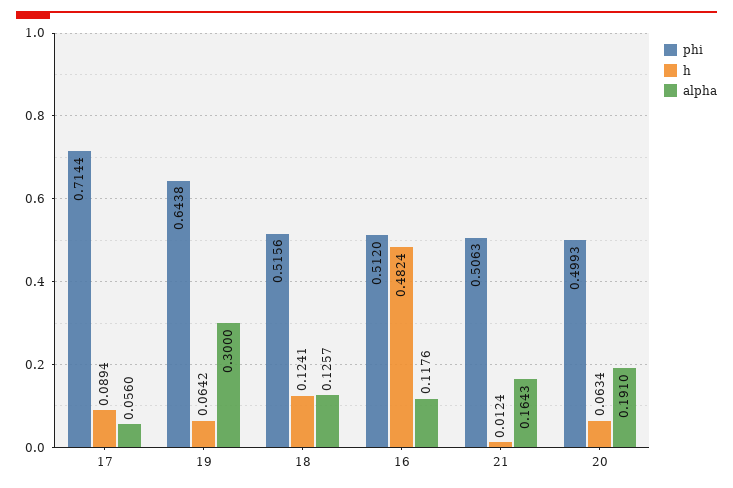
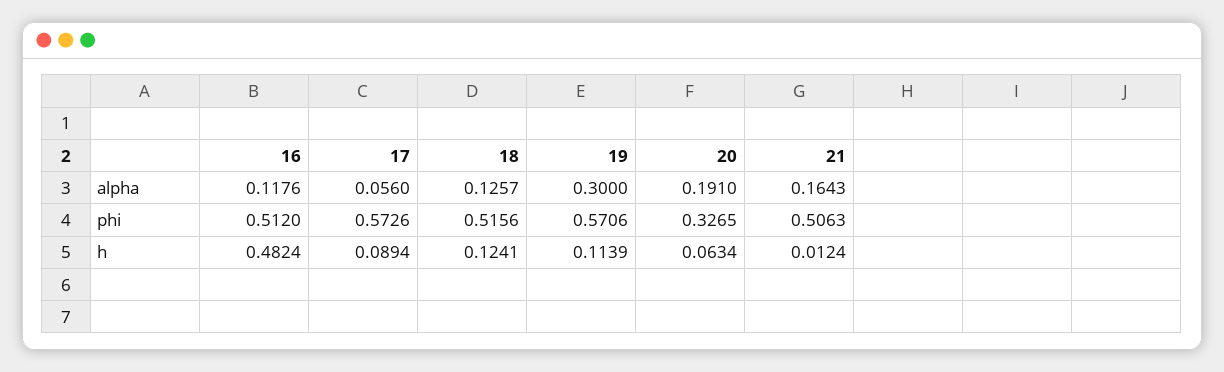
phi, 17: 0.7144 -> 0.5726
phi, 19: 0.6438 -> 0.5706
h, 19: 0.0642 -> 0.1139
phi, 20: 0.4993 -> 0.3265

